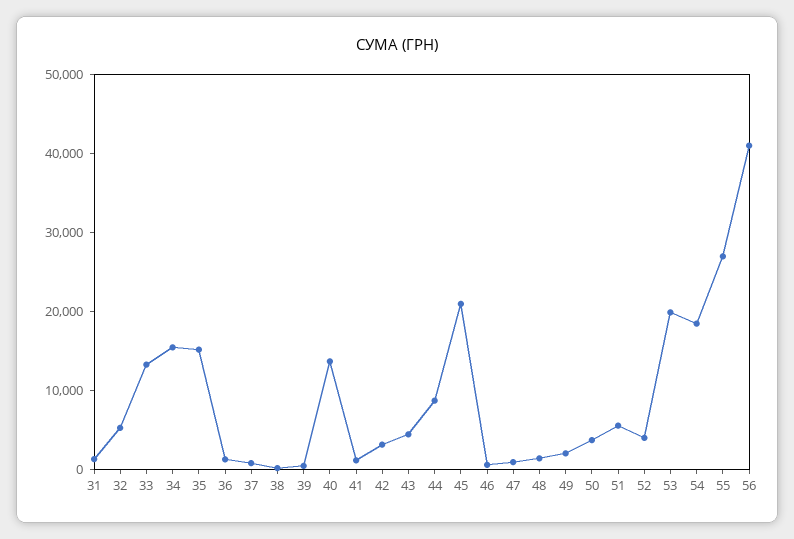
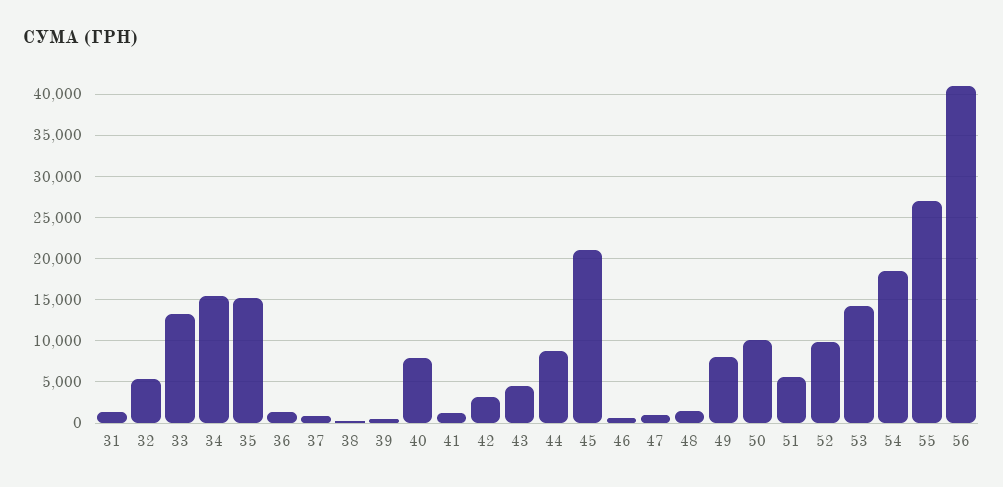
40: 14000 -> 8000
49: 2000 -> 8000
50: 4000 -> 10000
52: 4000 -> 10000
53: 20000 -> 14000

